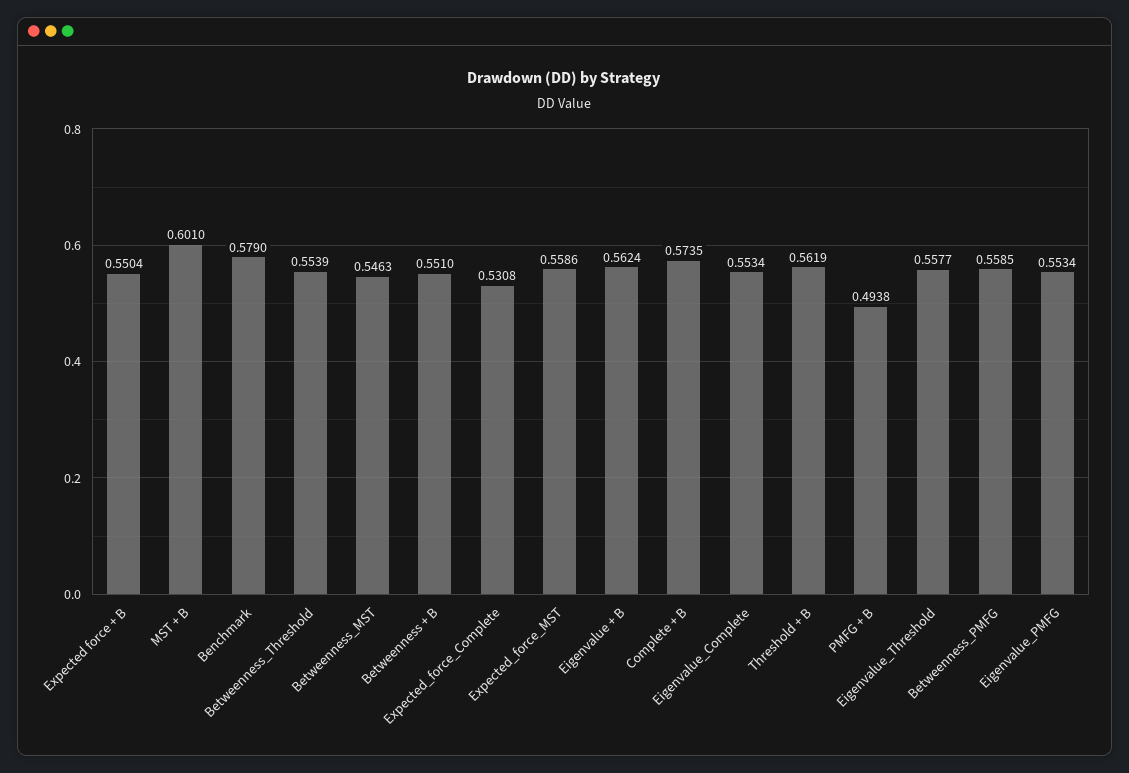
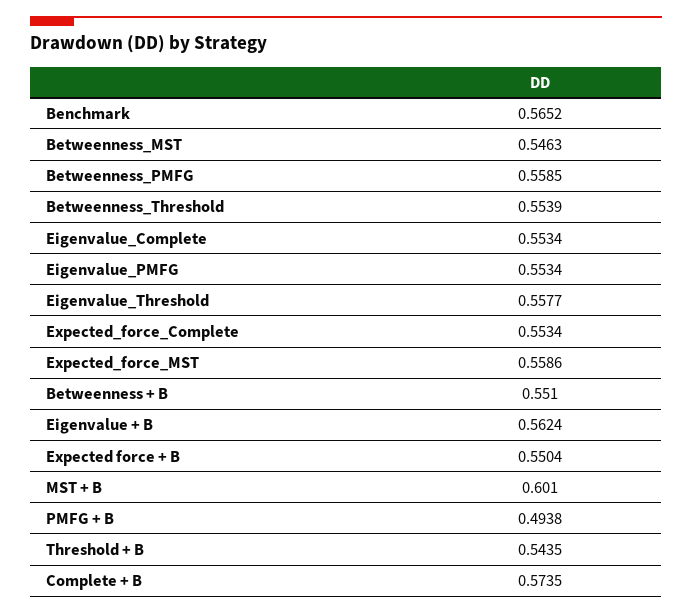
Benchmark: 0.579 -> 0.5652
Expected_force_Complete: 0.5308 -> 0.5534
Threshold + B: 0.5619 -> 0.5435

